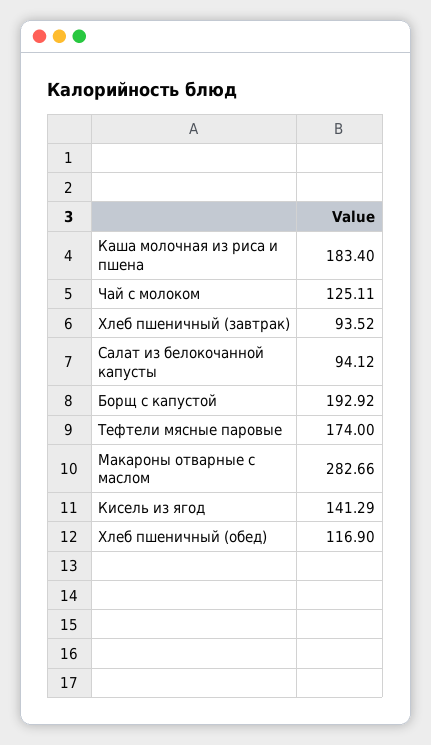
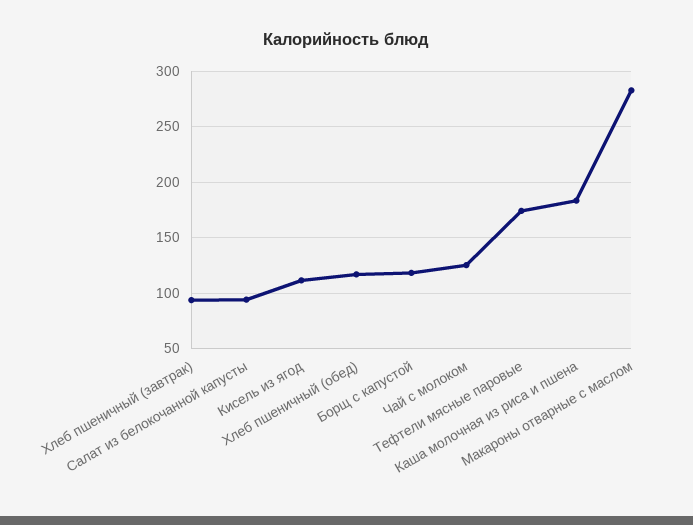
Борщ с капустой: 192.92 -> 120
Кисель из ягод: 141.29 -> 110

